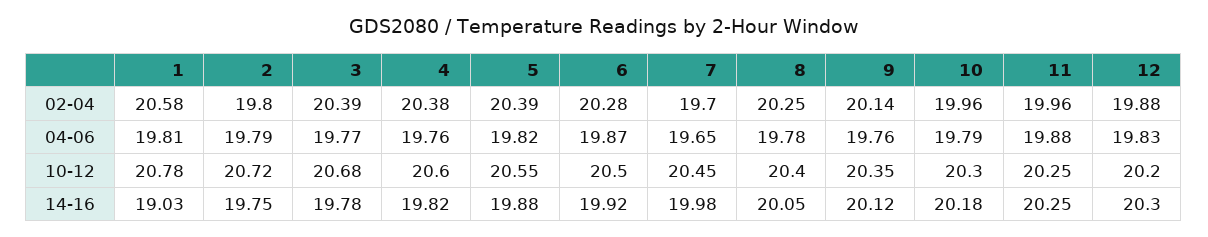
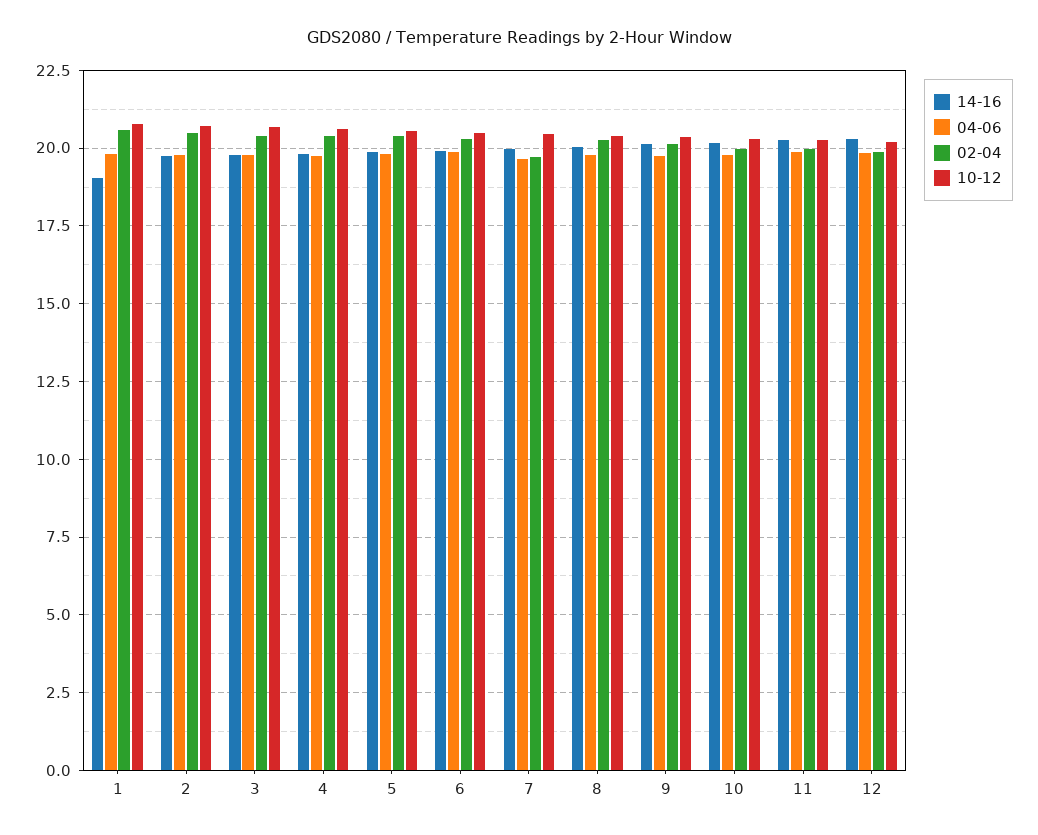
02-04, 2: 19.8 -> 20.5

